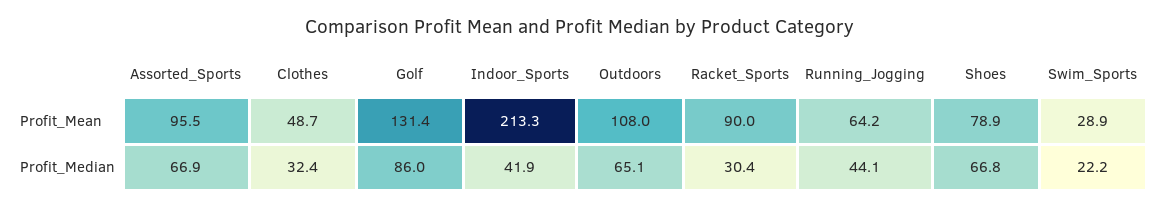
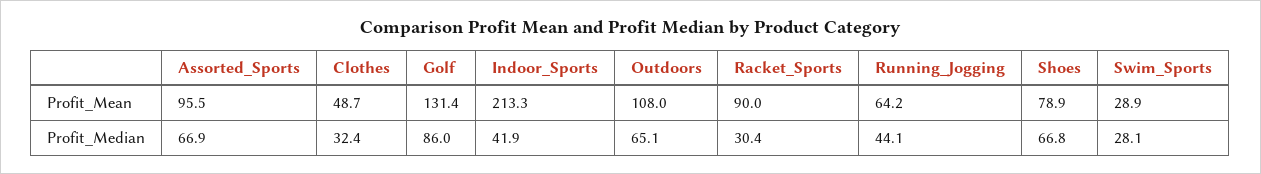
Swim_Sports, Profit_Median: 22.2 -> 28.1

